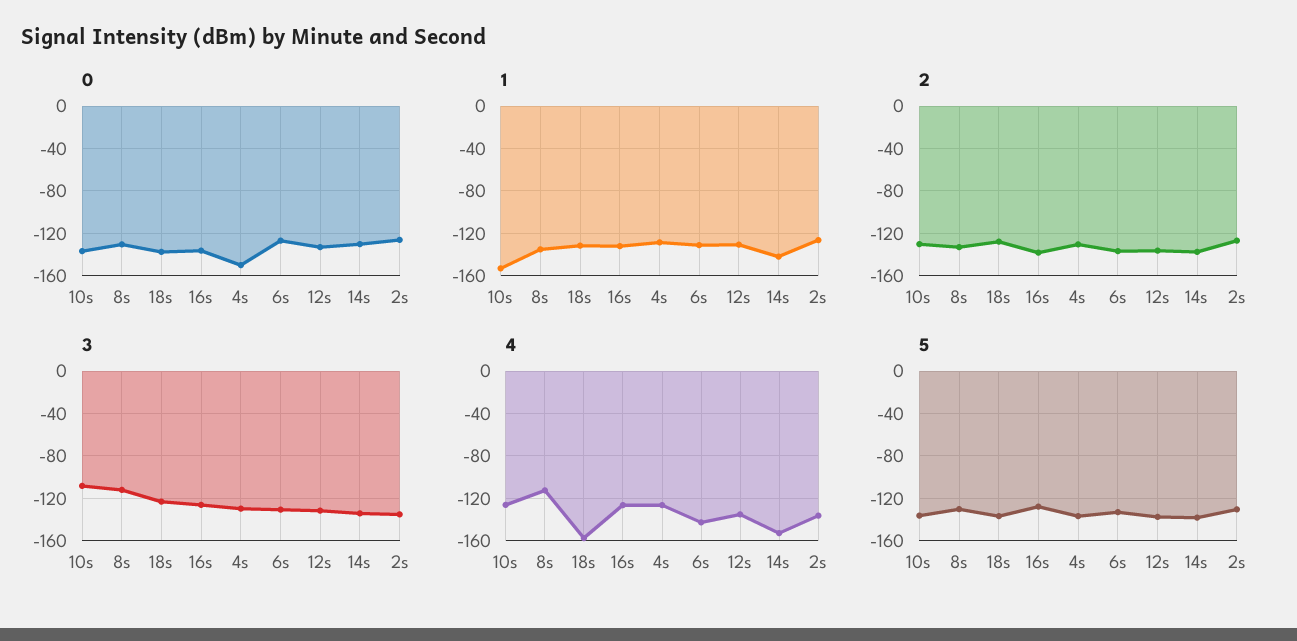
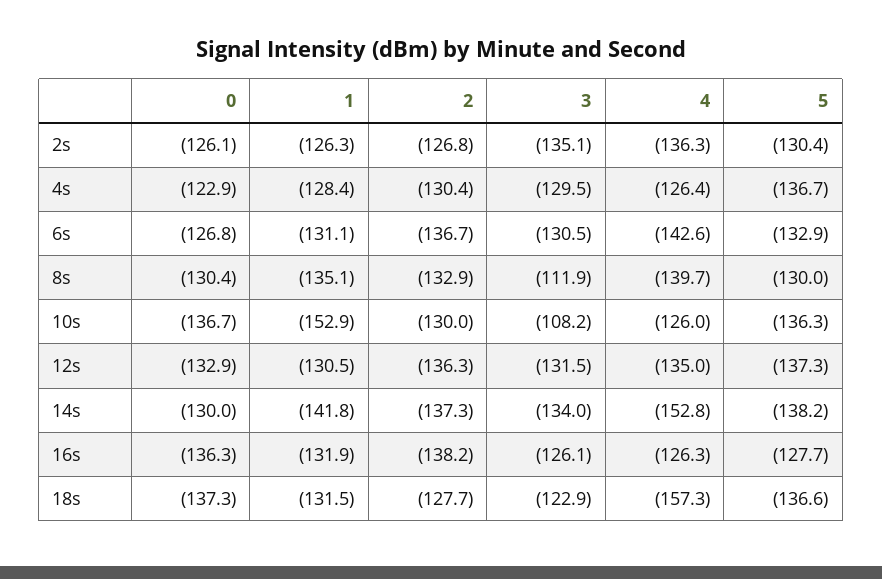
0, 4s: -150 -> -122.9
4, 8s: -110 -> -139.7

